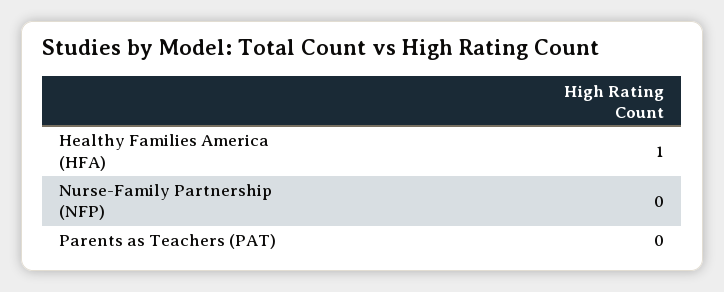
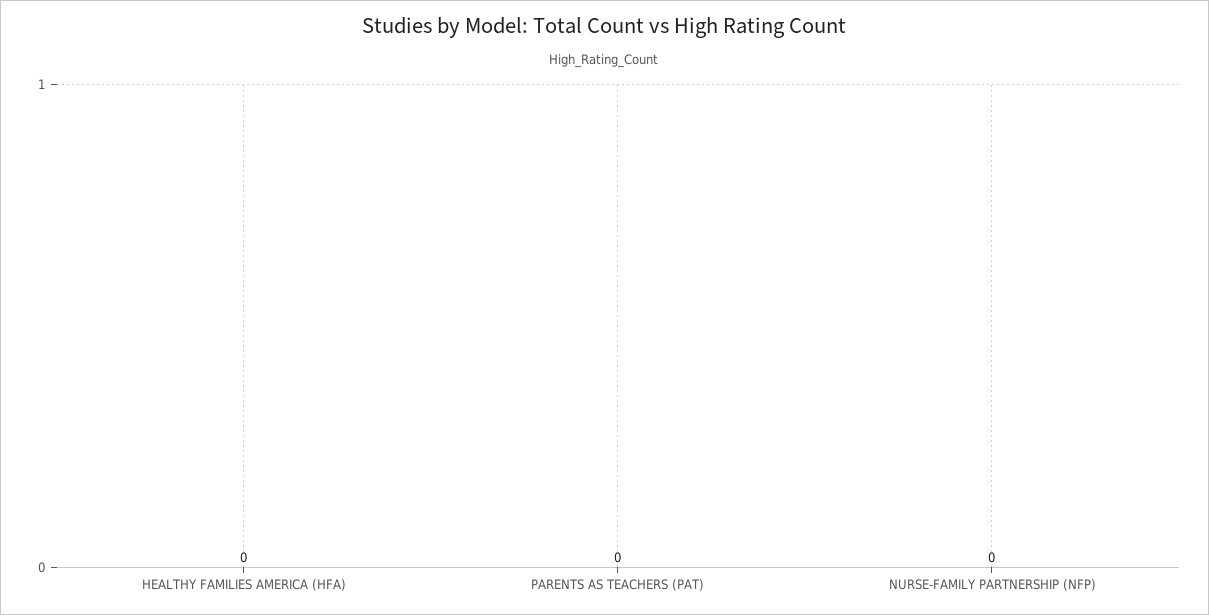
Healthy Families America (HFA): 1 -> 0

